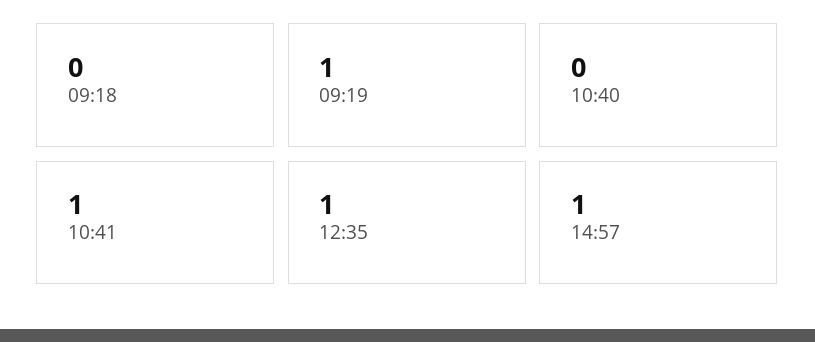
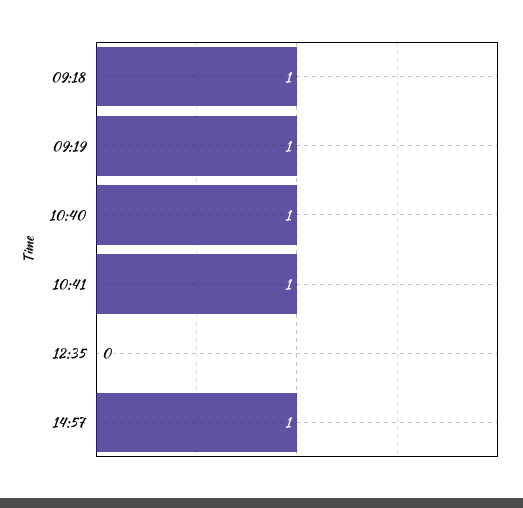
09:18: 0 -> 1
10:40: 0 -> 1
12:35: 1 -> 0

